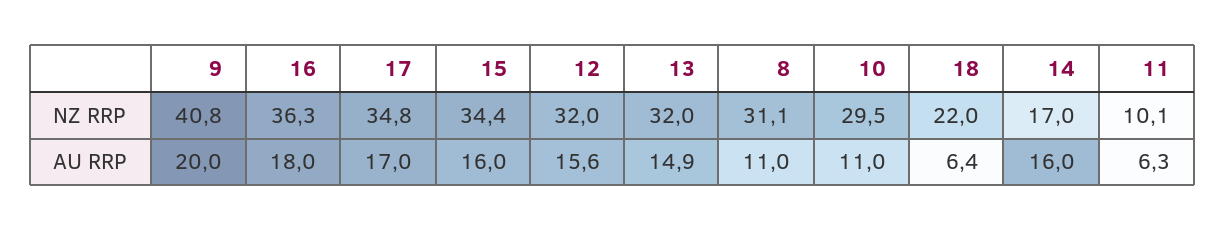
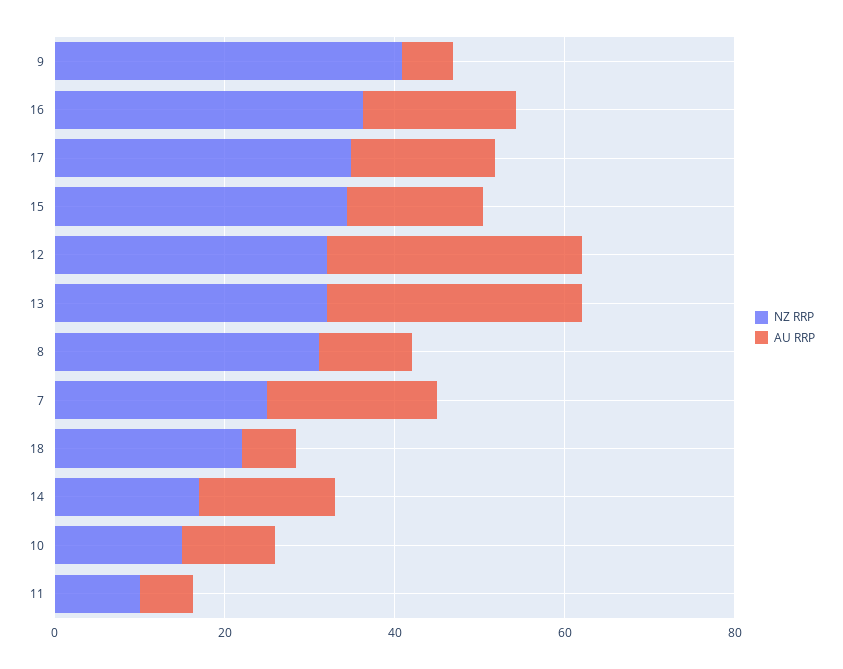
NZ RRP, 10: 29.5 -> 15
AU RRP, 9: 20 -> 5
AU RRP, 12: 15.6 -> 30
AU RRP, 13: 14.9 -> 30
NZ RRP, 7: none -> 25
AU RRP, 7: none -> 20

